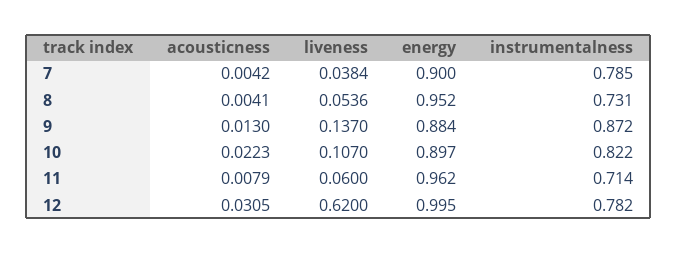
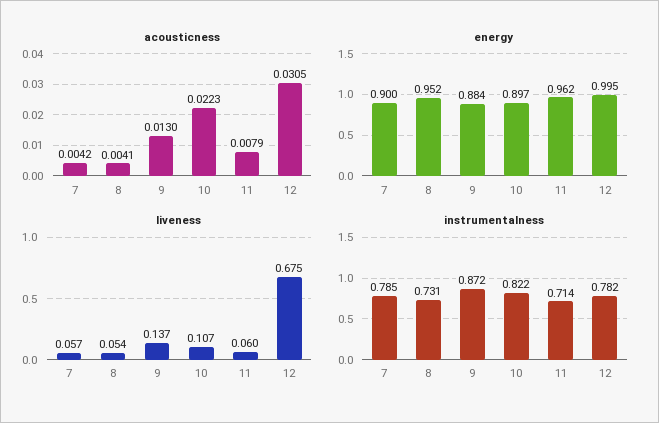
liveness, 7: 0.0384 -> 0.057
liveness, 12: 0.62 -> 0.675

